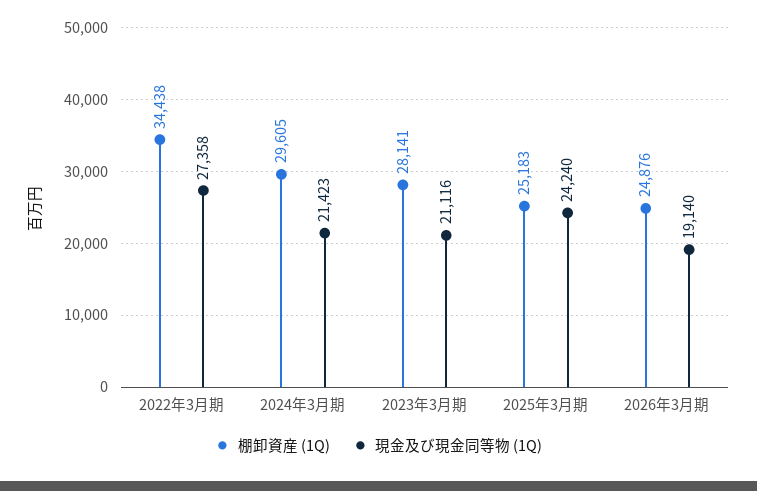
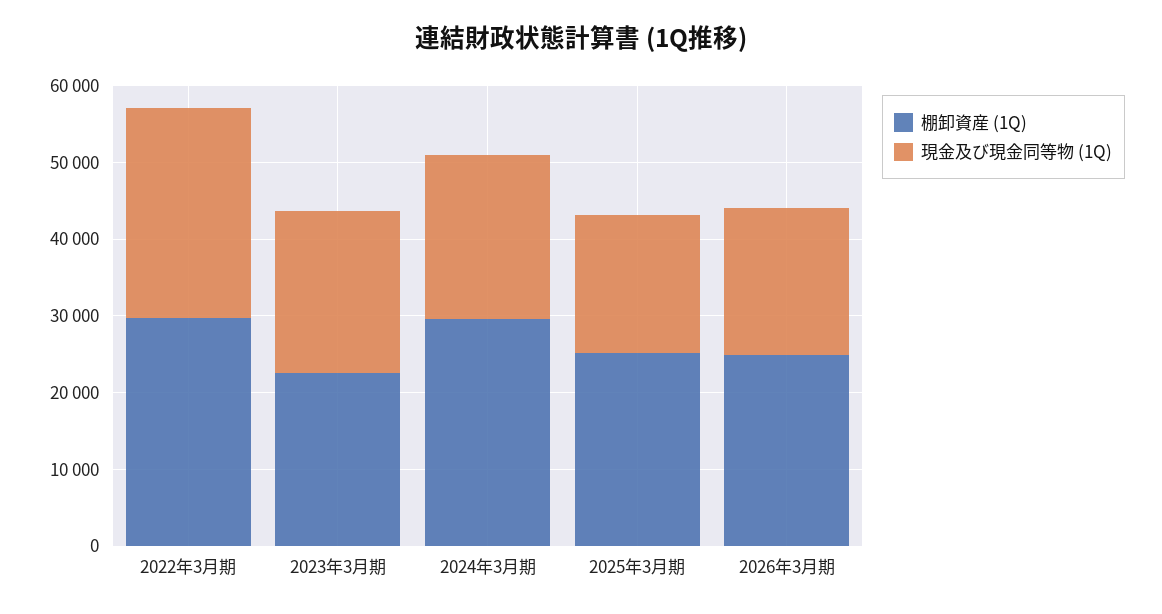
棚卸資産 (1Q), 2022年3月期: 34438 -> 30000
棚卸資産 (1Q), 2023年3月期: 28141 -> 22000
現金及び現金同等物 (1Q), 2025年3月期: 24240 -> 18000

